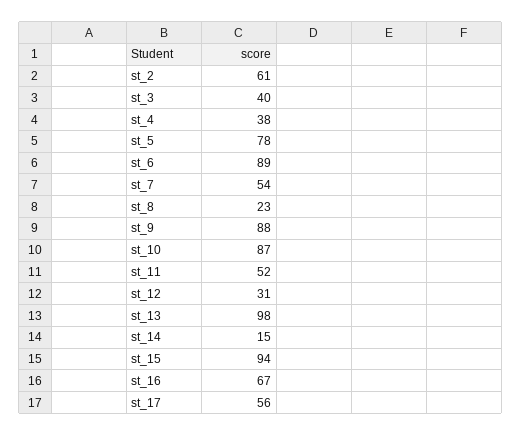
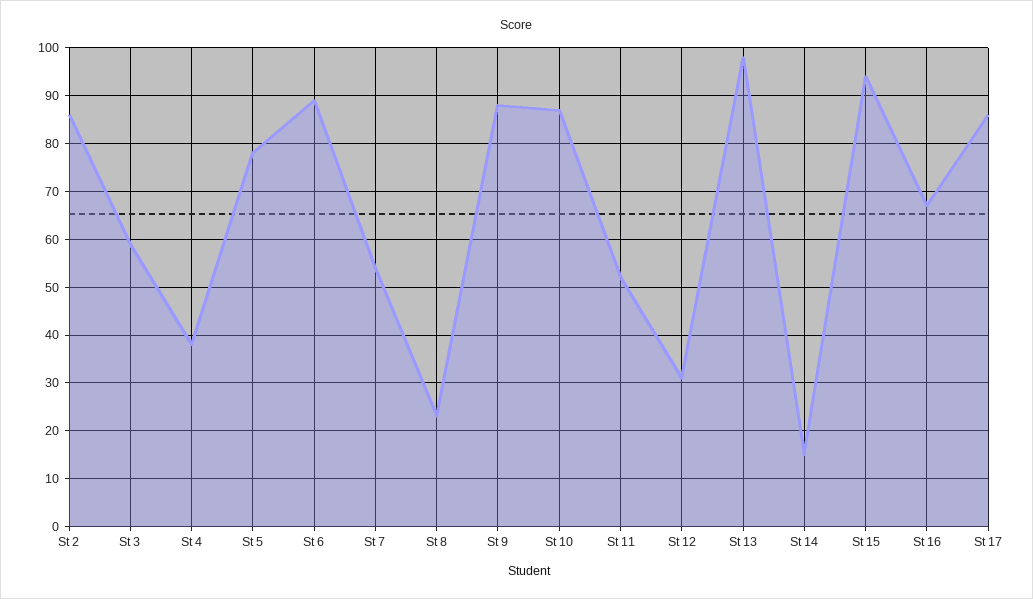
st_2: 61 -> 85
st_3: 40 -> 60
st_17: 56 -> 85

